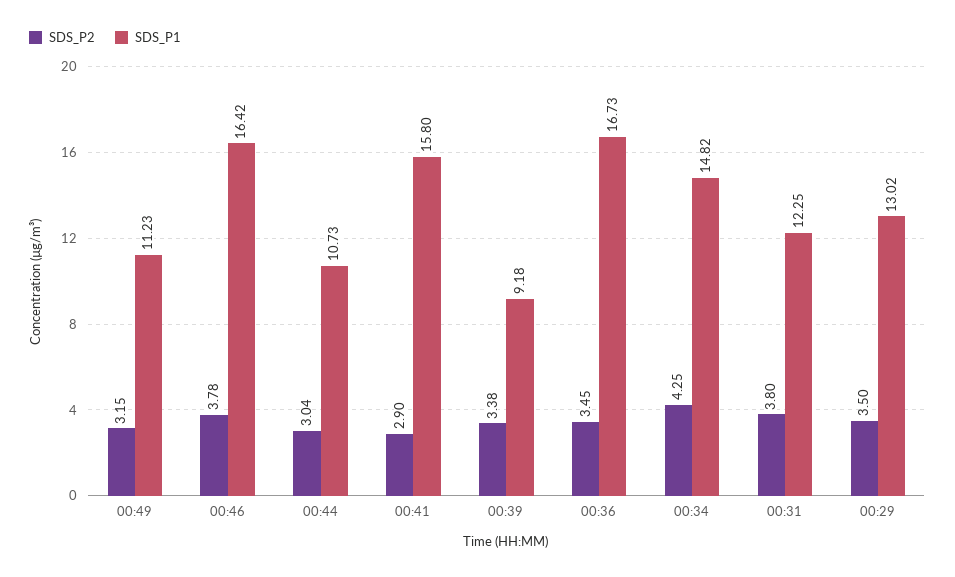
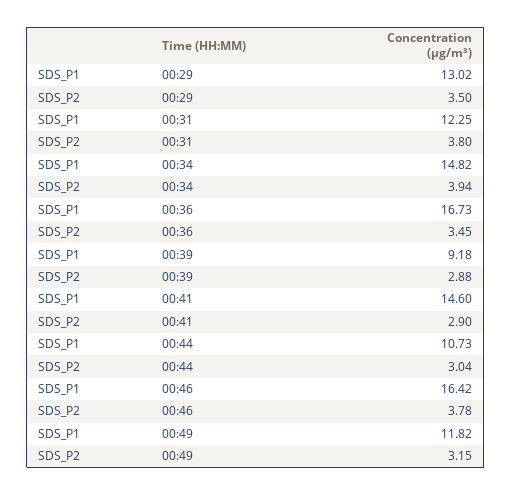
SDS_P1, 00:49: 11.23 -> 11.82
SDS_P1, 00:41: 15.8 -> 14.6
SDS_P2, 00:39: 3.38 -> 2.88
SDS_P2, 00:34: 4.25 -> 3.94

